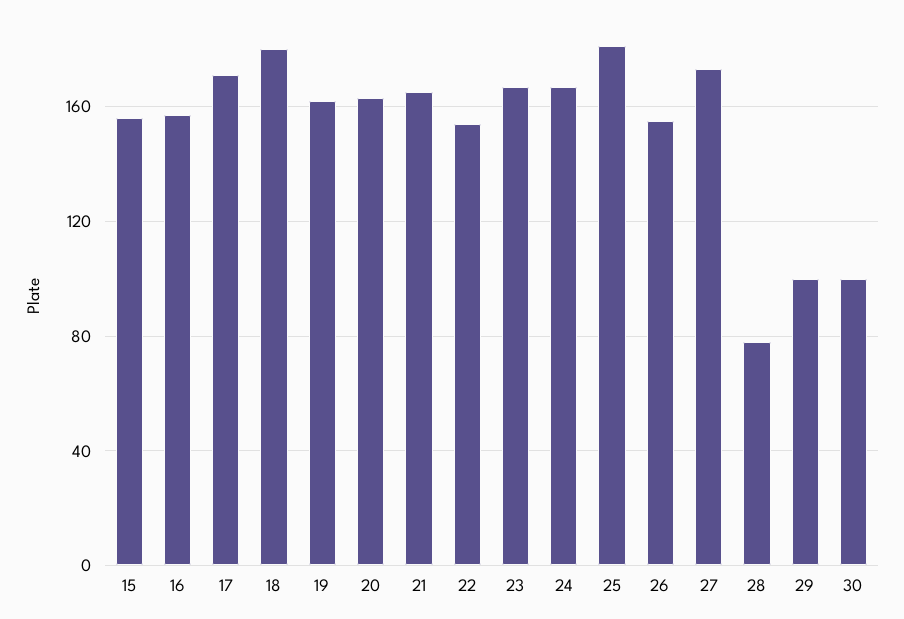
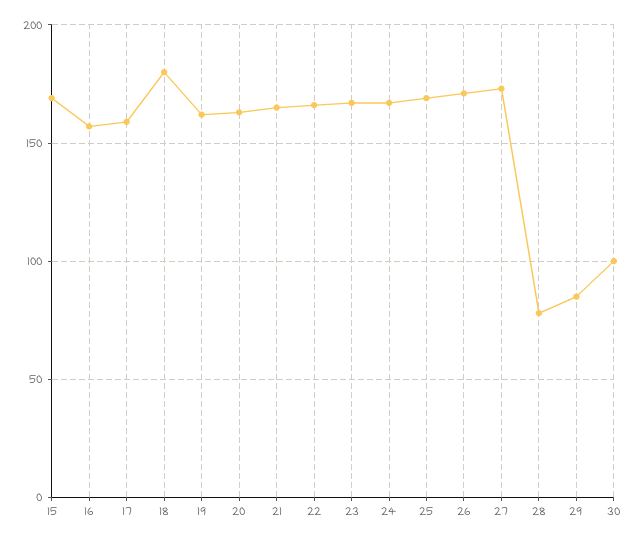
15: 155 -> 170
17: 170 -> 160
22: 155 -> 165
25: 180 -> 170
26: 155 -> 170
29: 100 -> 85

